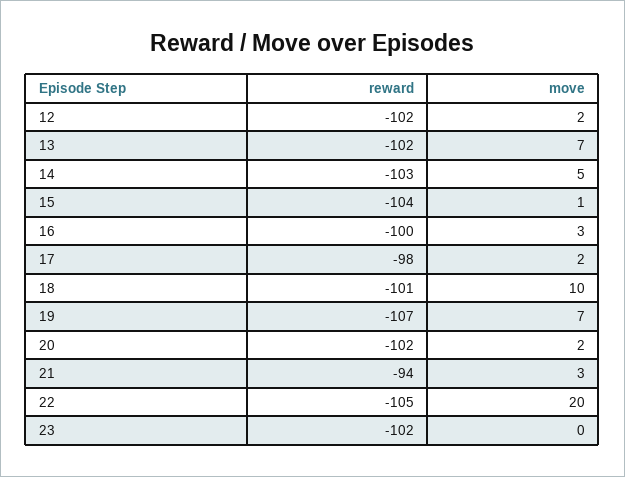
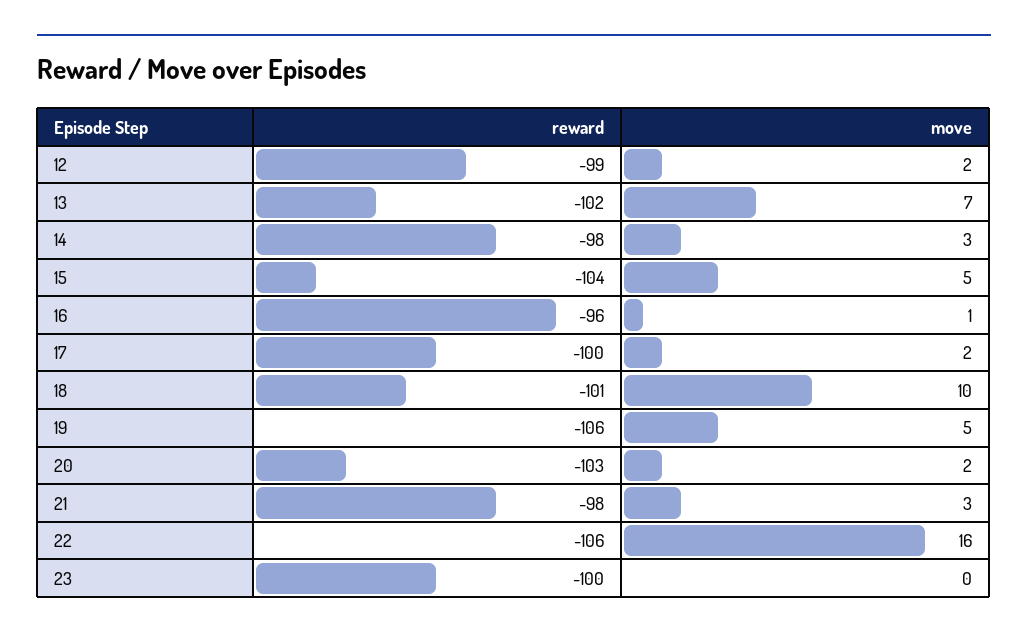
reward, 12: -102 -> -99
reward, 14: -103 -> -98
move, 14: 5 -> 3
move, 15: 1 -> 5
reward, 16: -100 -> -96
move, 16: 3 -> 1
reward, 17: -98 -> -100
reward, 19: -107 -> -106
move, 19: 7 -> 5
reward, 20: -102 -> -103
reward, 21: -94 -> -98
reward, 22: -105 -> -106
move, 22: 20 -> 16
reward, 23: -102 -> -100

